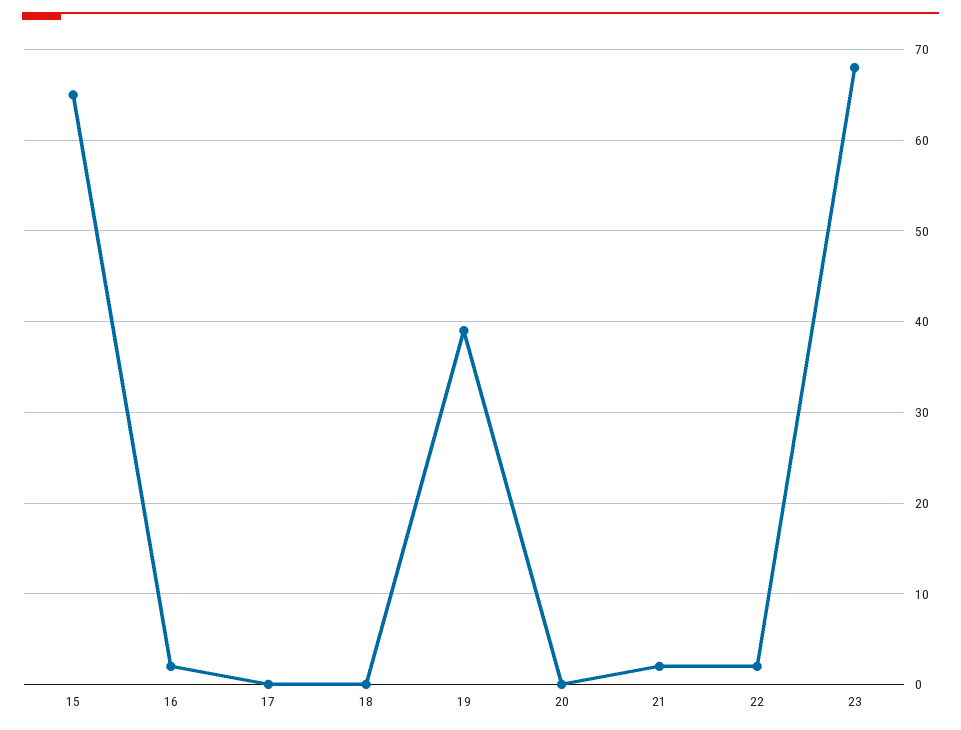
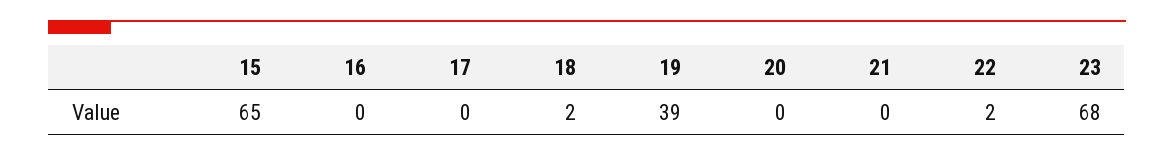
16: 2 -> 0
18: 0 -> 2
21: 2 -> 0

